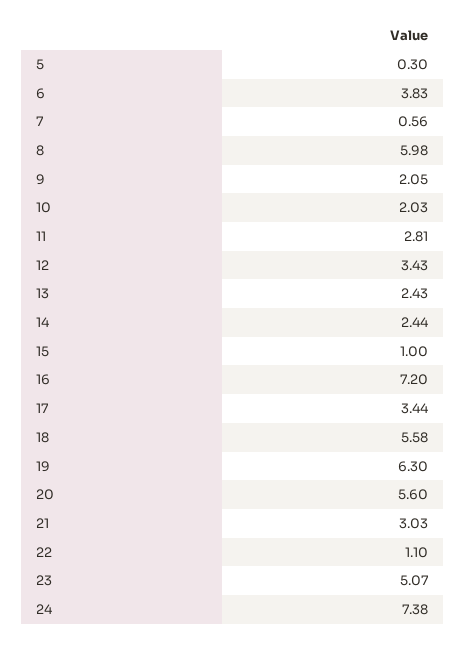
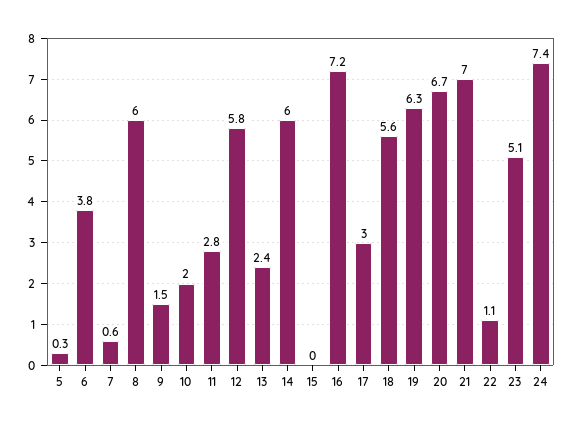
9: 2.05 -> 1.5
12: 3.43 -> 5.8
14: 2.44 -> 6
15: 1 -> 0
17: 3.44 -> 3
20: 5.6 -> 6.7
21: 3.03 -> 7

